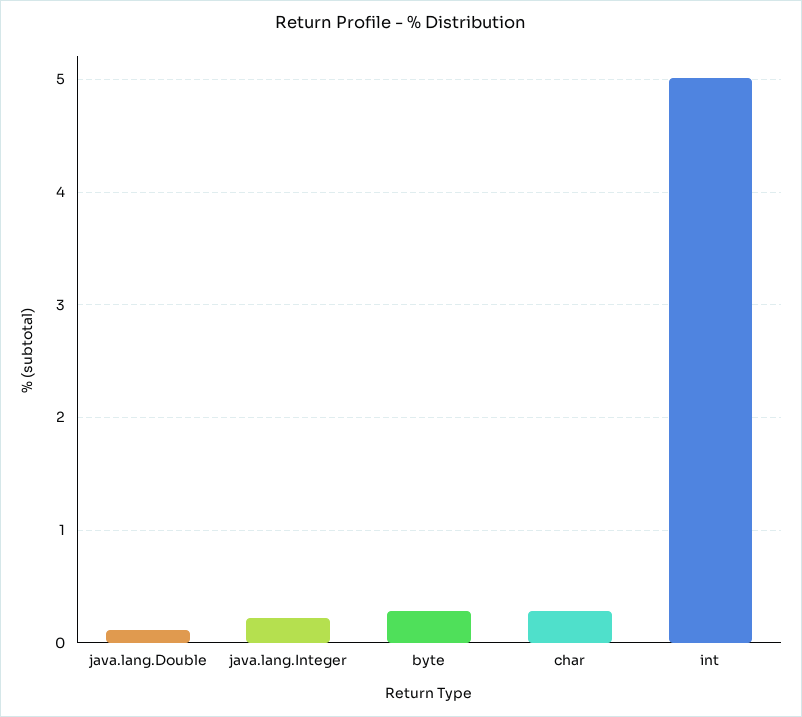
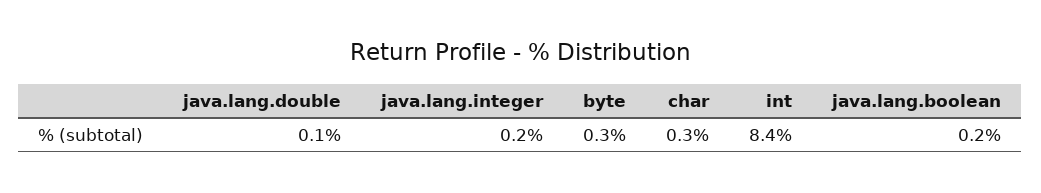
int: 5 -> 8.4
java.lang.boolean: none -> 0.2

